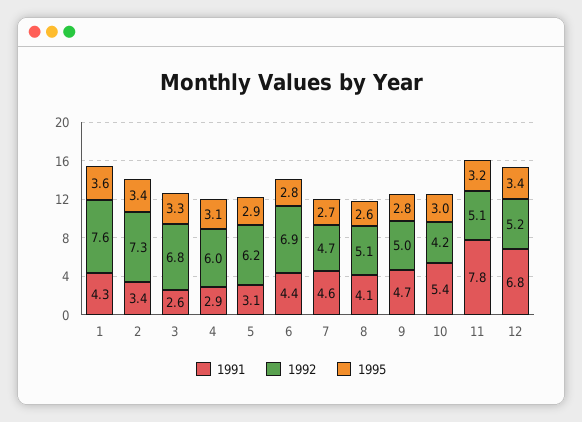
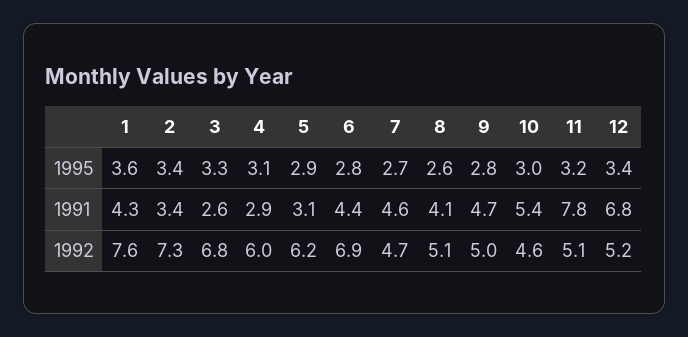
1992, 10: 4.2 -> 4.6

